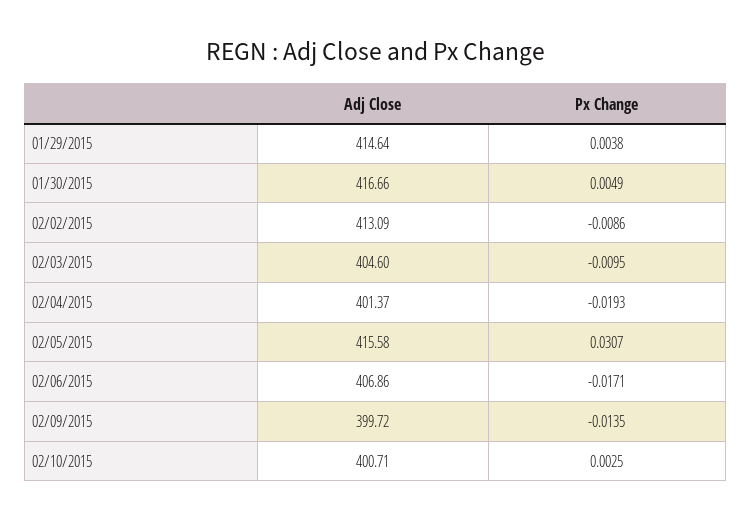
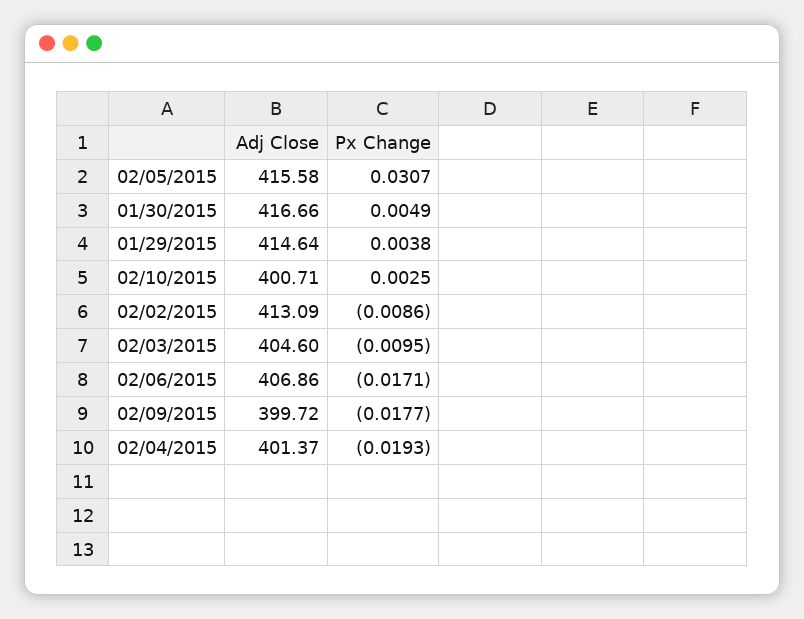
Px Change, 02/09/2015: -0.0135 -> -0.0177

